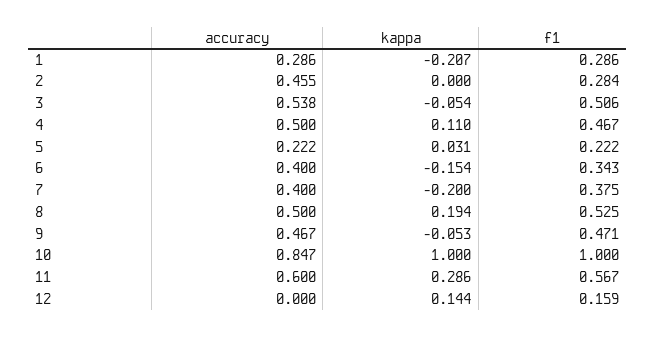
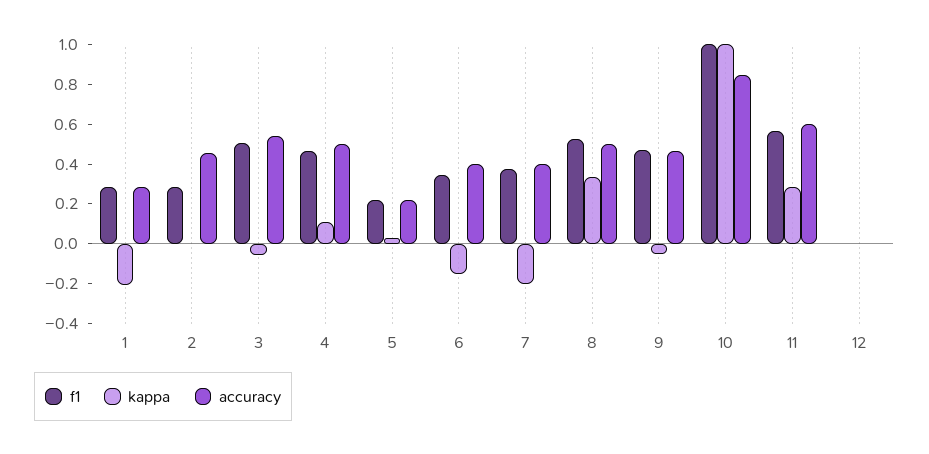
kappa, 8: 0.194 -> 0.35
kappa, 12: 0.144 -> 0
f1, 12: 0.159 -> 0

